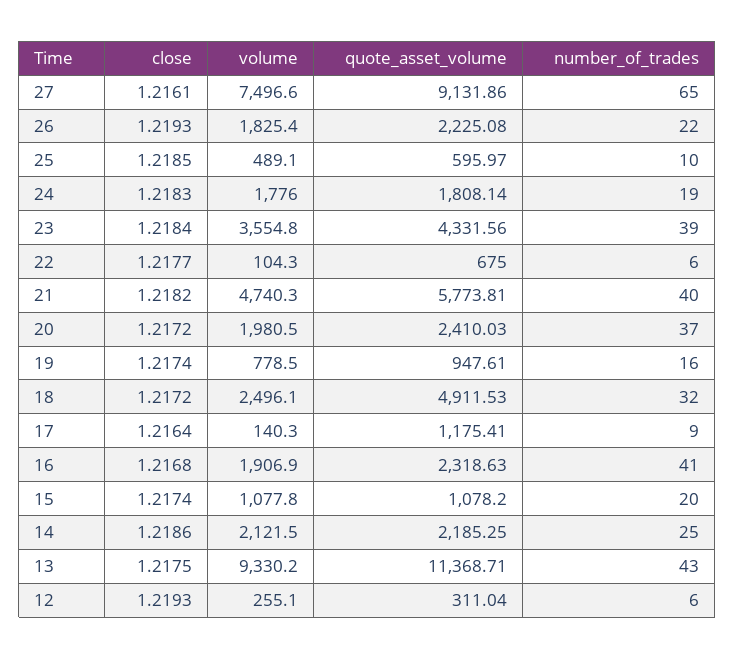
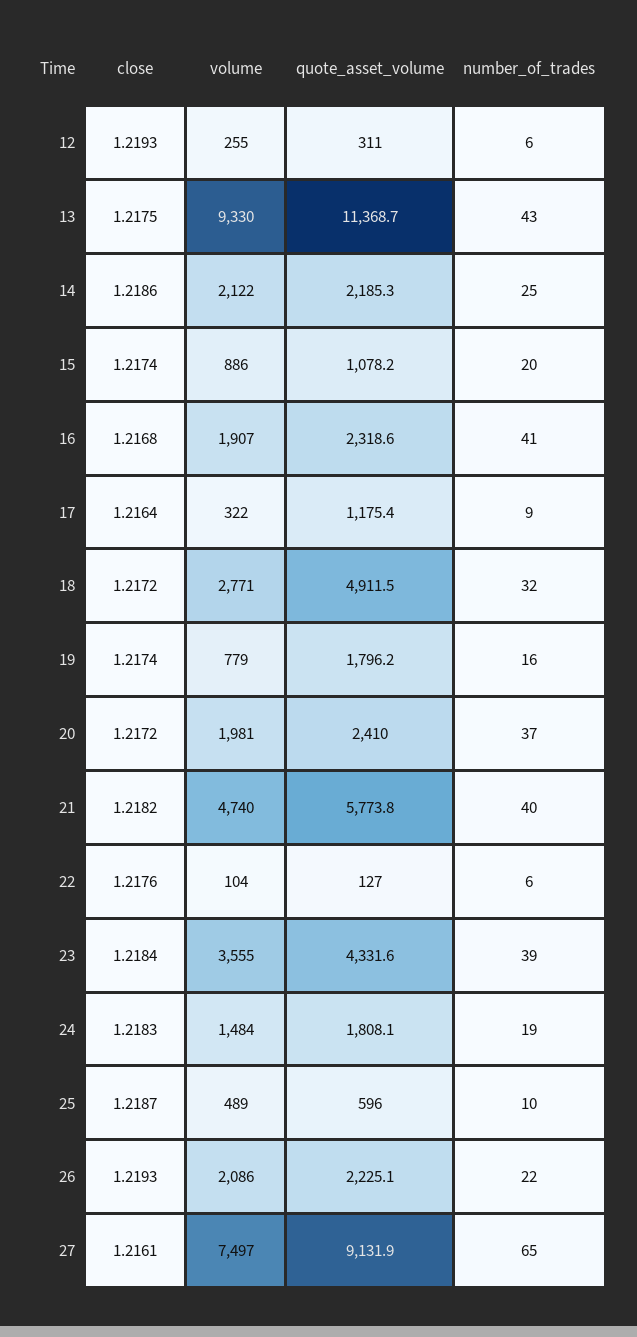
volume, 26: 1825.4 -> 2086
close, 25: 1.2185 -> 1.2187
volume, 24: 1776 -> 1484
close, 22: 1.2177 -> 1.2176
quote_asset_volume, 22: 675 -> 127
quote_asset_volume, 19: 947.61 -> 1796.2
volume, 18: 2496.1 -> 2771
volume, 17: 140.3 -> 322
volume, 15: 1077.8 -> 886

